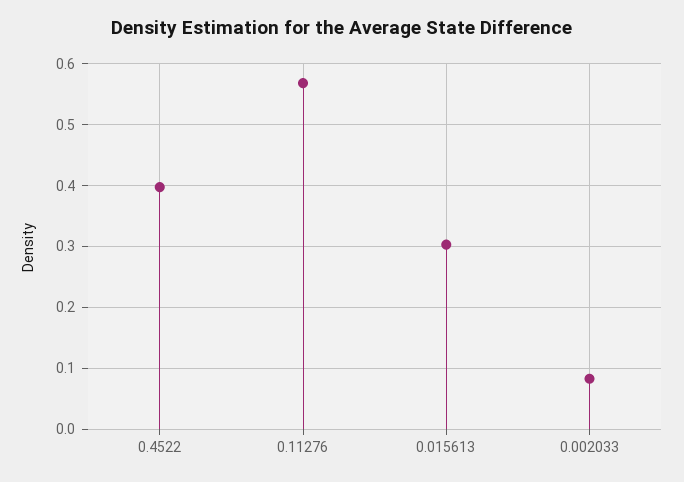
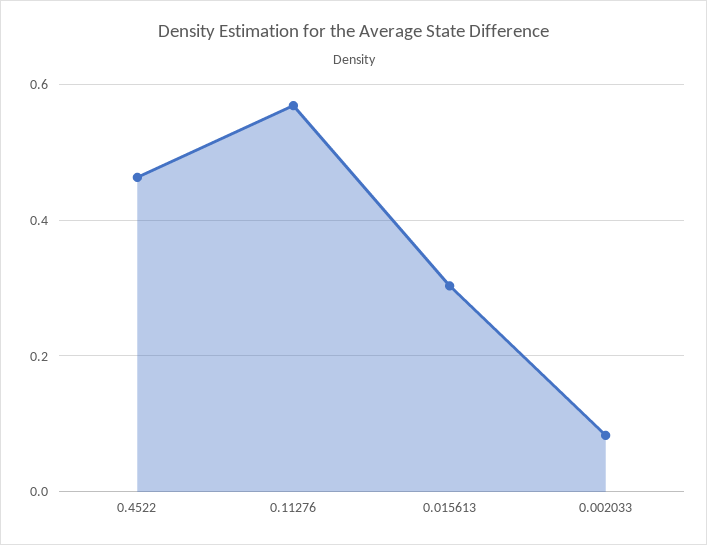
0.4522: 0.4 -> 0.46

